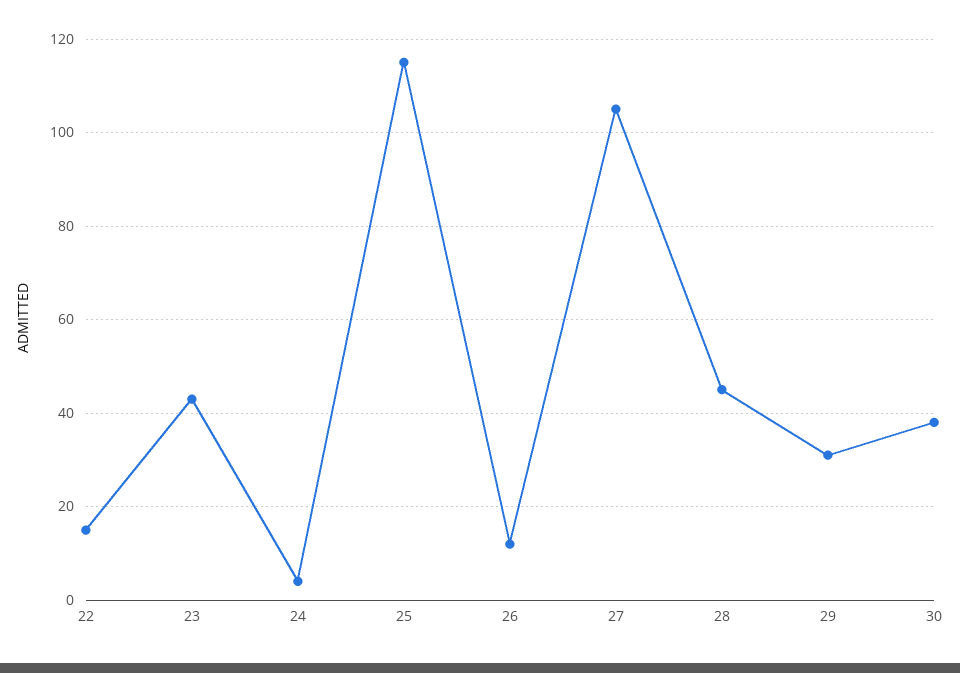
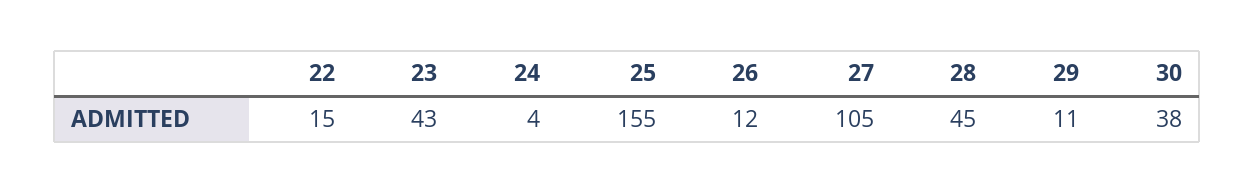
25: 115 -> 155
29: 30 -> 11

